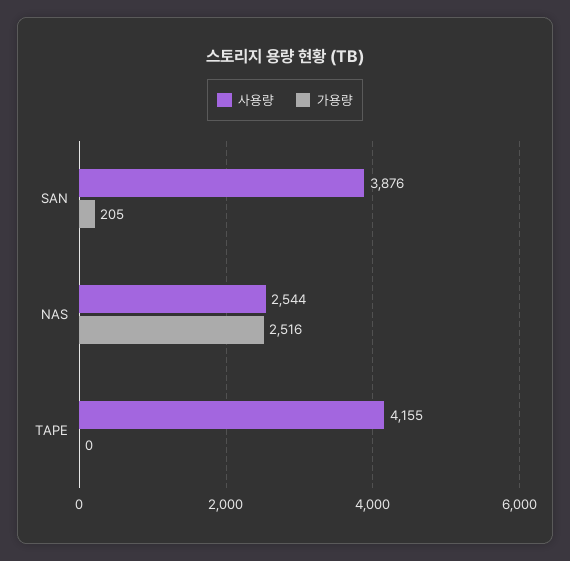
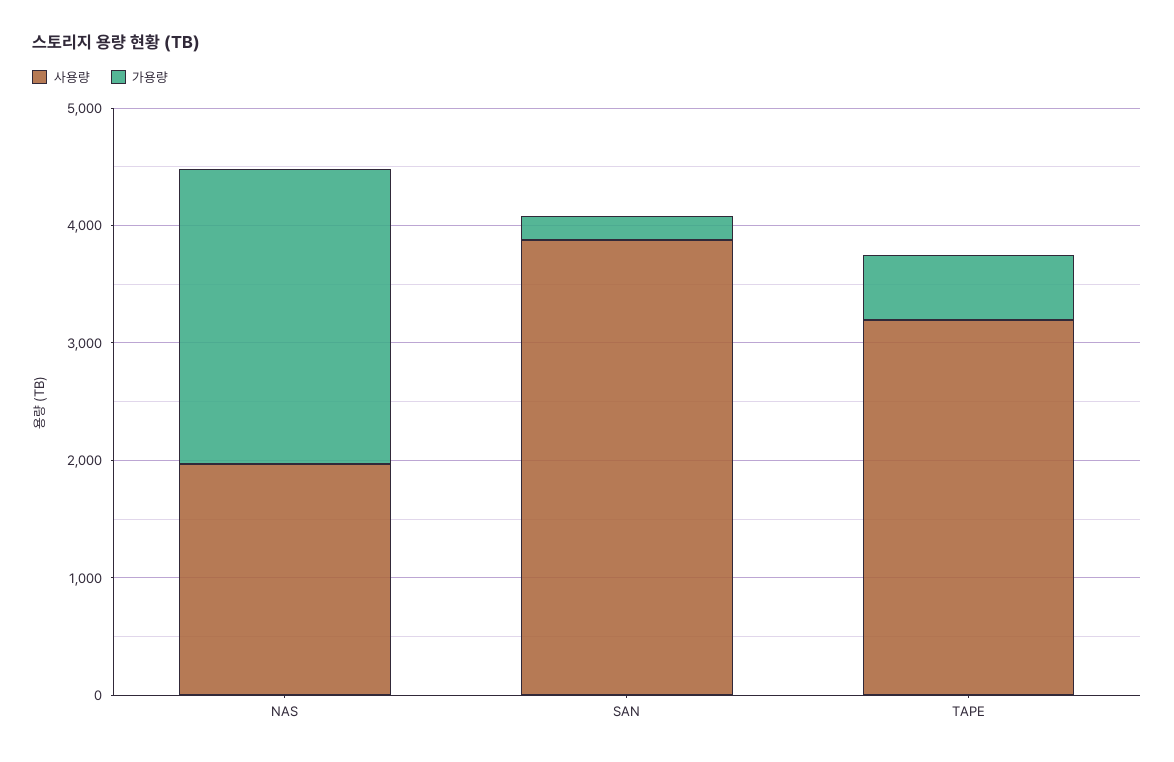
사용량, NAS: 2544 -> 2000
사용량, TAPE: 4155 -> 3200
가용량, TAPE: 0 -> 600

